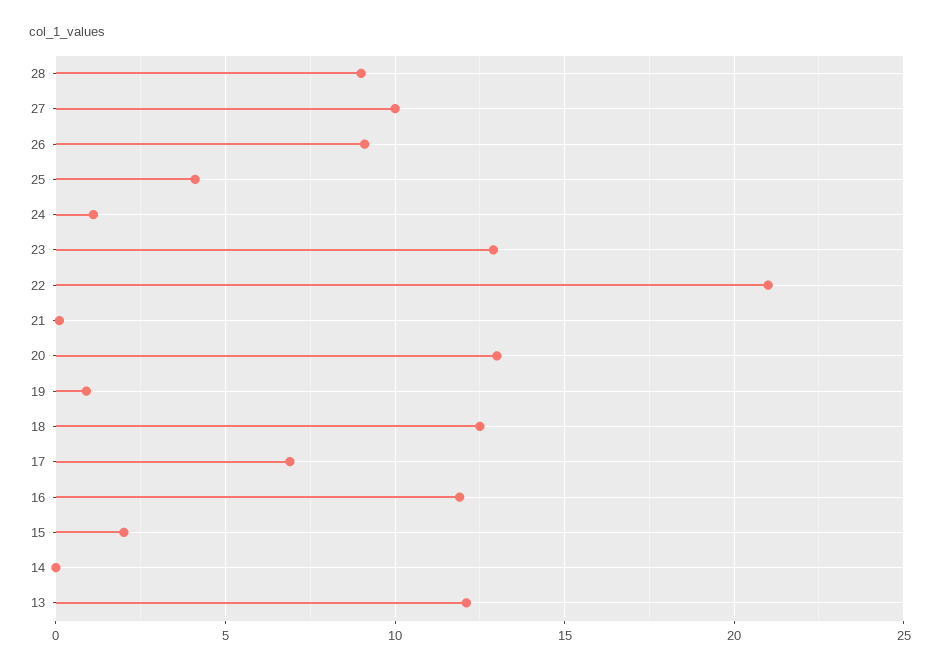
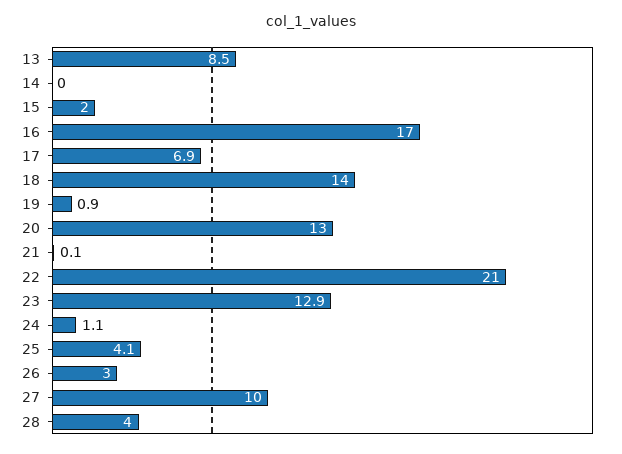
28: 9 -> 4
26: 9 -> 3
18: 12.5 -> 14
16: 12 -> 17
13: 12 -> 8.5

